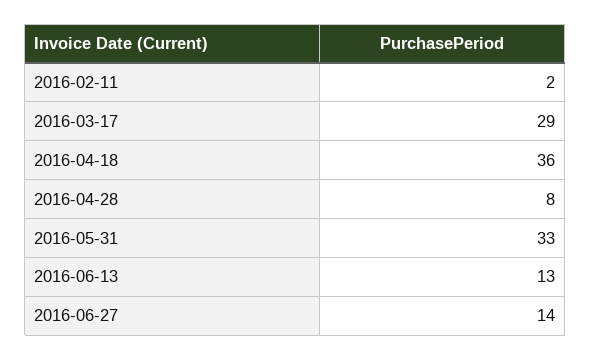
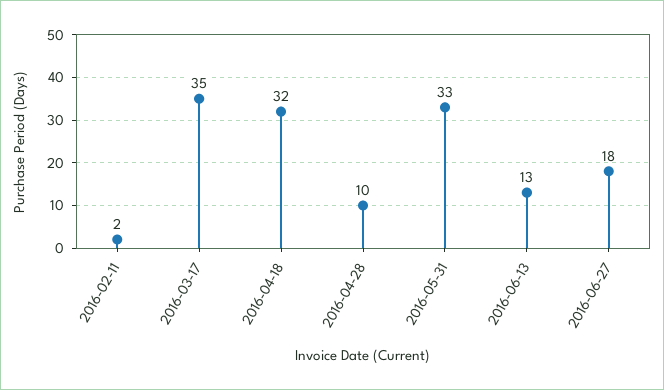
2016-03-17: 29 -> 35
2016-04-18: 36 -> 32
2016-04-28: 8 -> 10
2016-06-27: 14 -> 18

